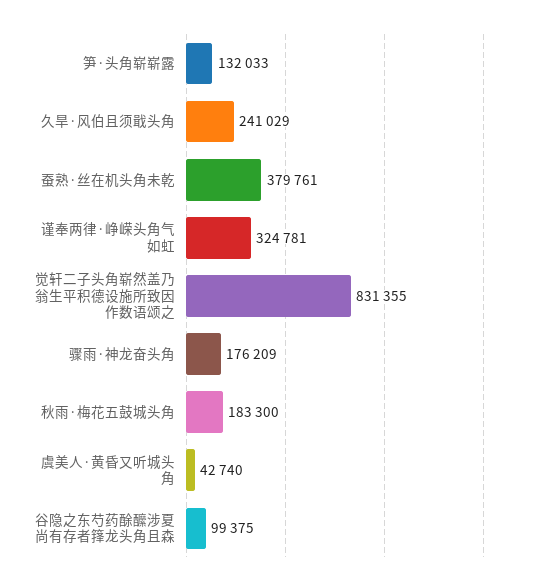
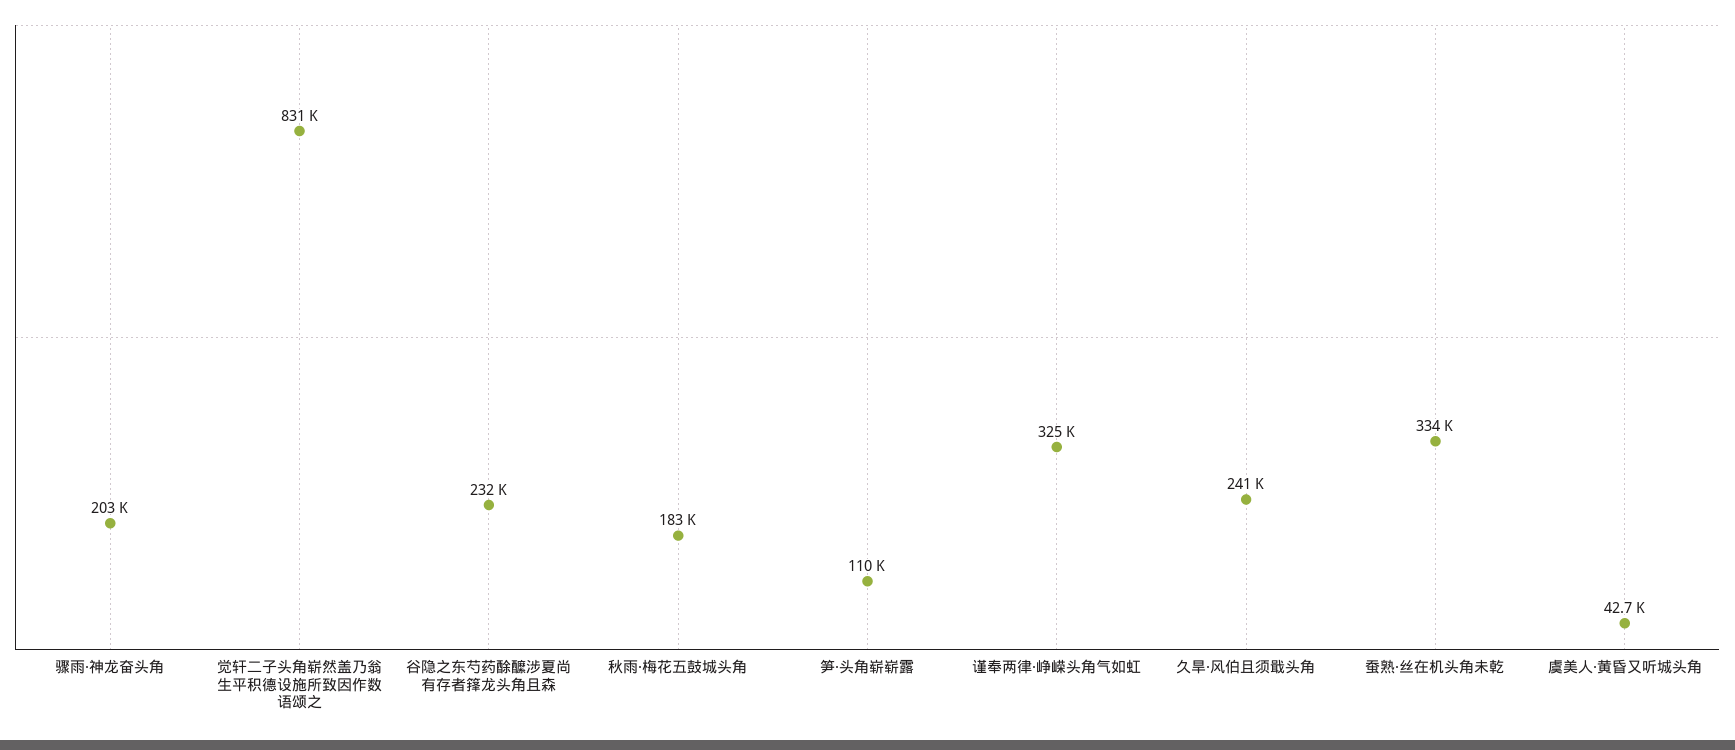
笋·头角崭崭露: 132033 -> 110000
蚕熟·丝在机头角未乾: 379761 -> 334000
骤雨·神龙奋头角: 176209 -> 203000
谷隐之东芍药酴醿涉夏尚有存者箨龙头角且森: 99375 -> 232000

